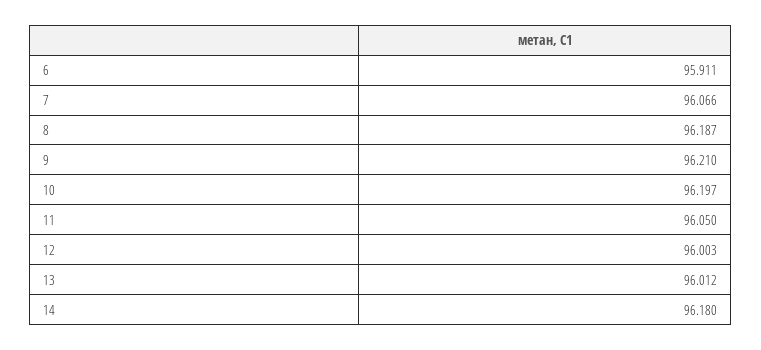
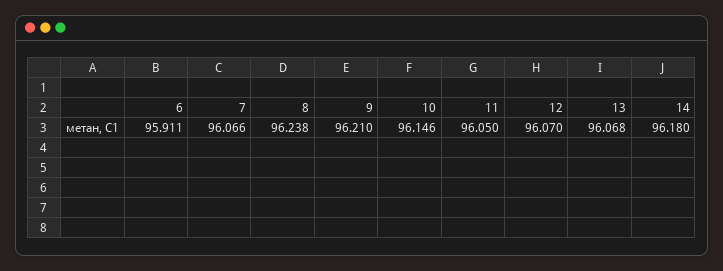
8: 96.187 -> 96.238
10: 96.197 -> 96.146
12: 96.003 -> 96.07
13: 96.012 -> 96.068

